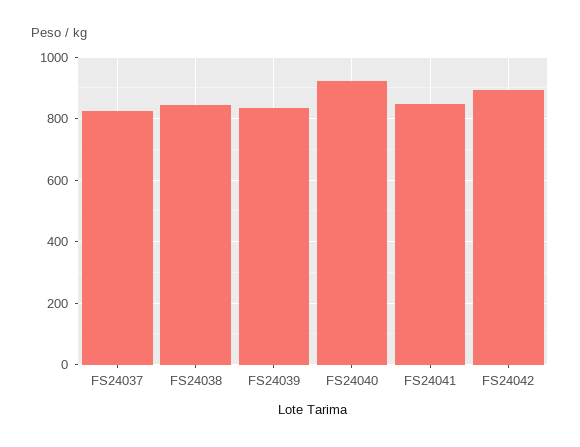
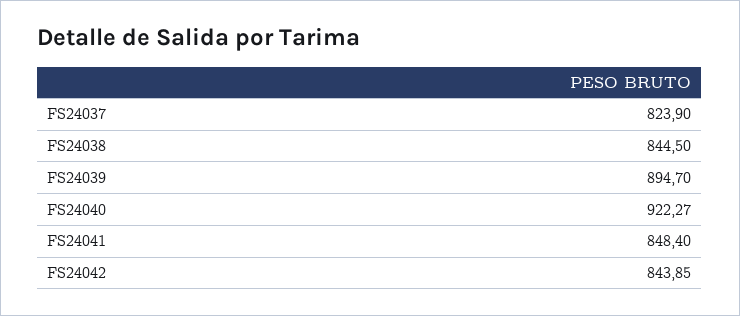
FS24039: 840 -> 894.7
FS24042: 900 -> 843.85

